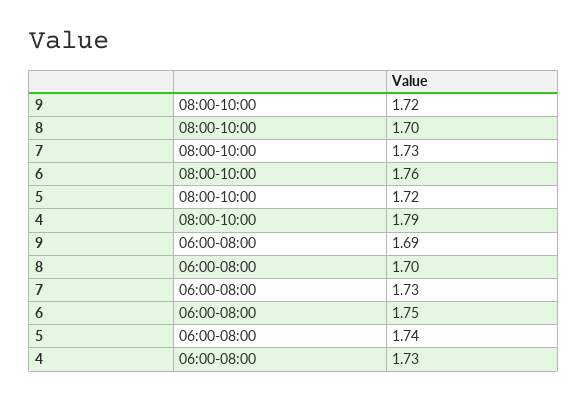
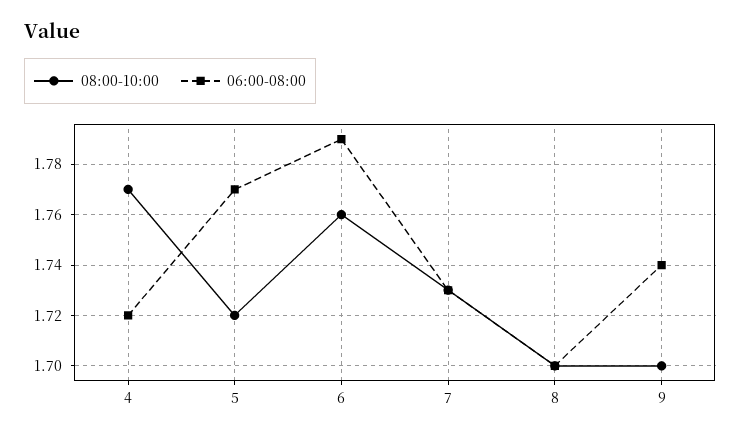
08:00-10:00, 9: 1.72 -> 1.7
08:00-10:00, 4: 1.79 -> 1.77
06:00-08:00, 9: 1.69 -> 1.74
06:00-08:00, 6: 1.75 -> 1.79
06:00-08:00, 5: 1.74 -> 1.77
06:00-08:00, 4: 1.73 -> 1.72

